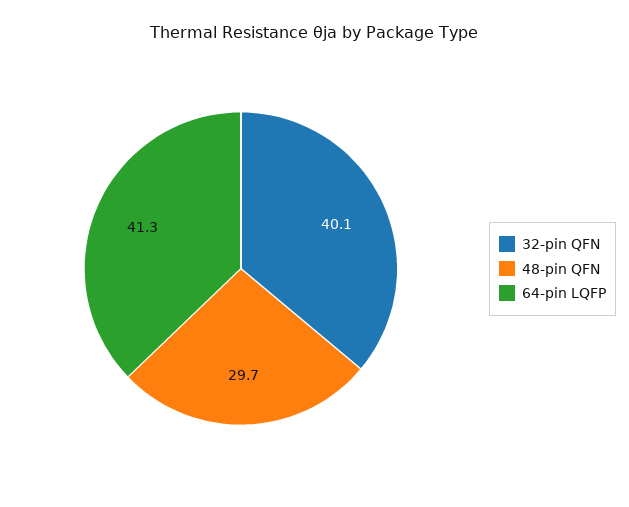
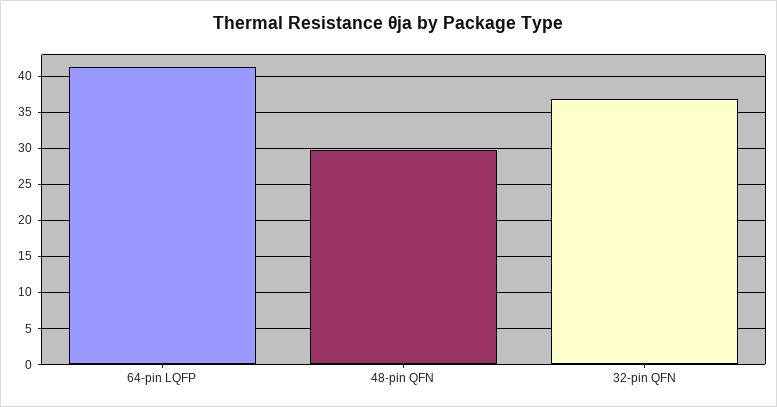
32-pin QFN: 40.1 -> 37

